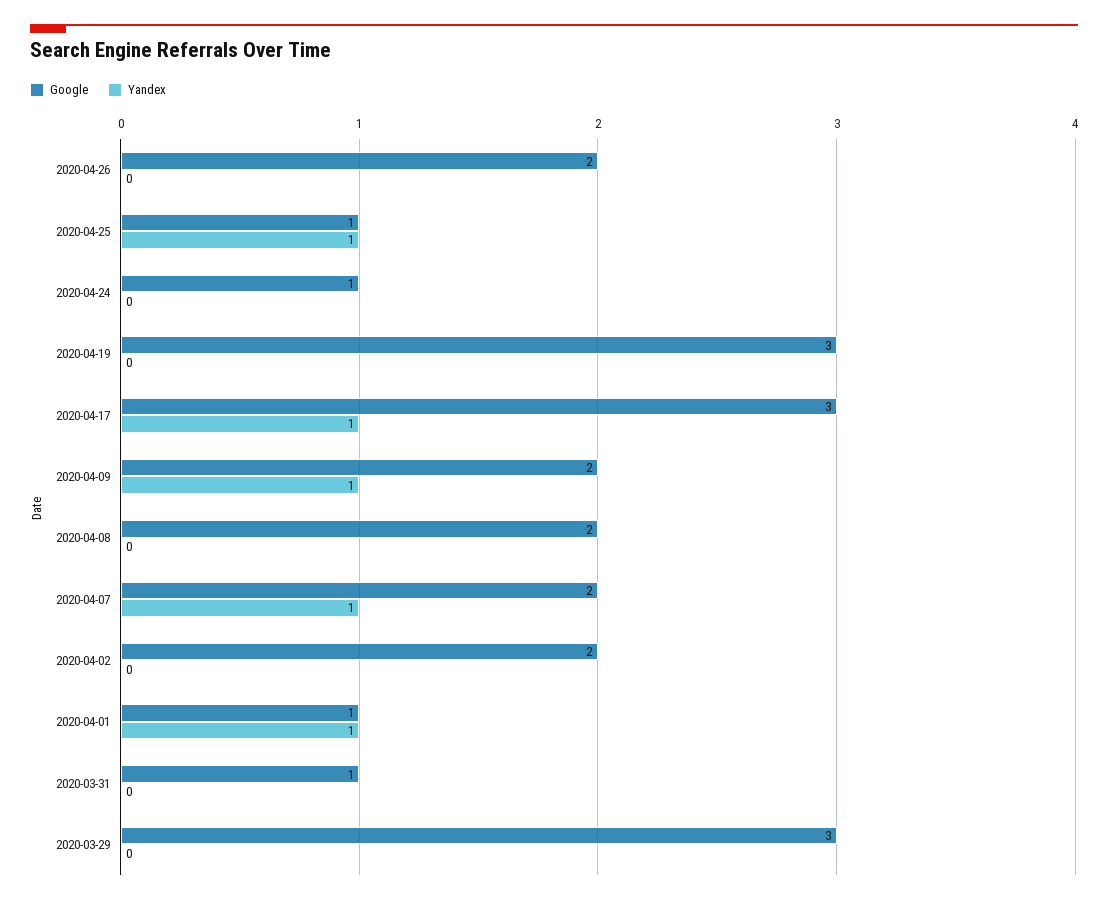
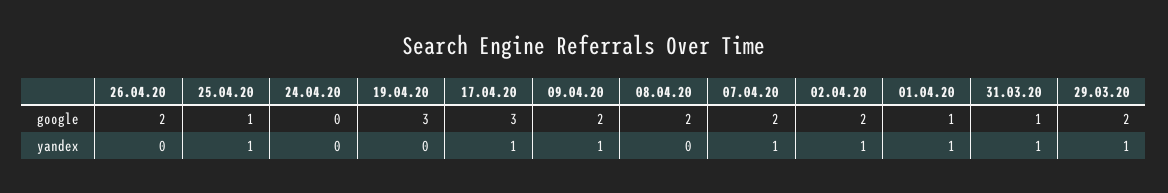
Google, 2020-04-24: 1 -> 0
Yandex, 2020-04-02: 0 -> 1
Yandex, 2020-03-31: 0 -> 1
Google, 2020-03-29: 3 -> 2
Yandex, 2020-03-29: 0 -> 1

